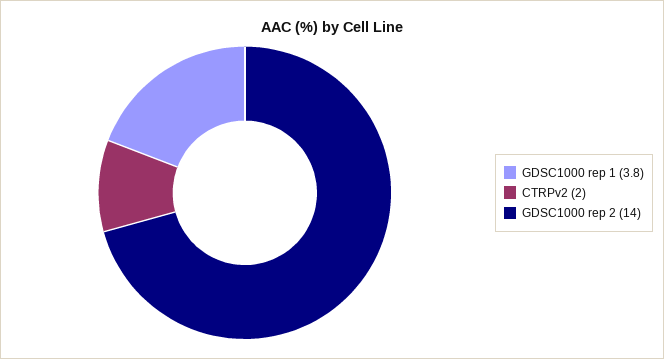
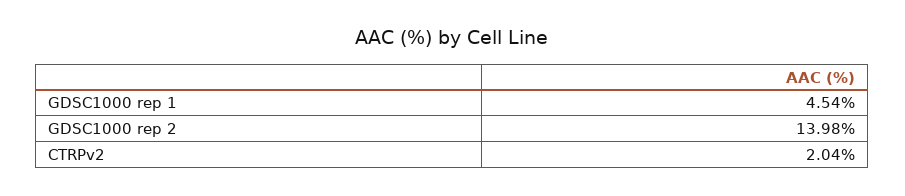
GDSC1000 rep 1: 3.8 -> 4.54

